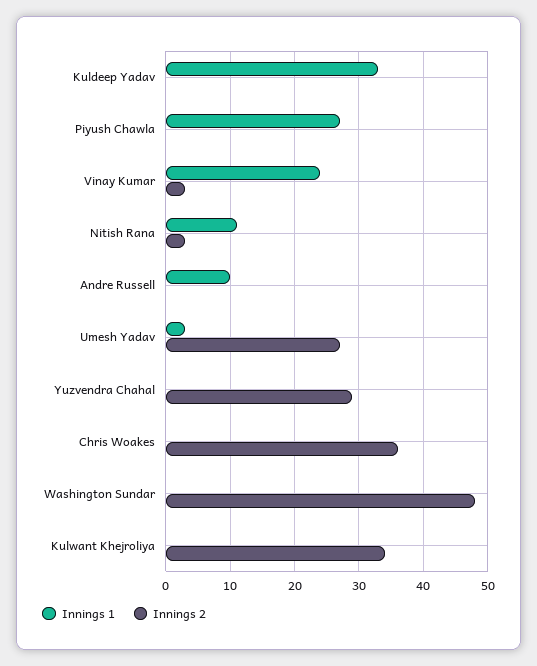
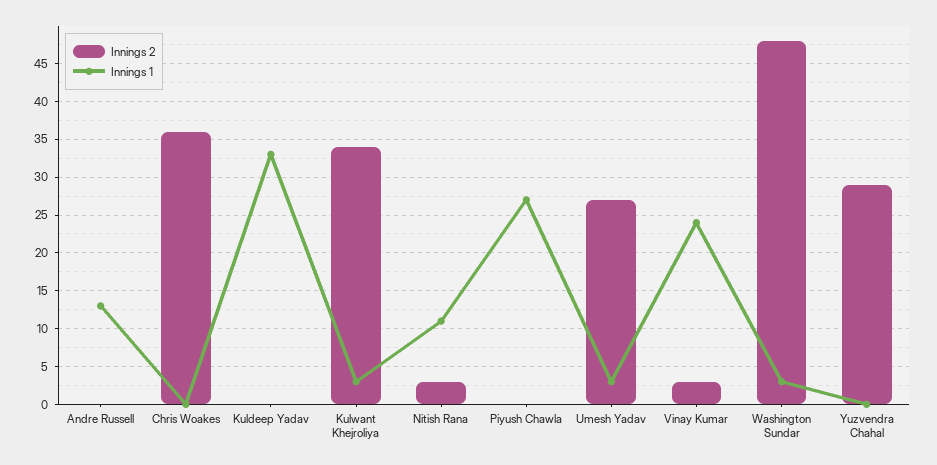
Innings 1, Andre Russell: 10 -> 13
Innings 1, Washington Sundar: 0 -> 3
Innings 1, Kulwant Khejroliya: 0 -> 3

